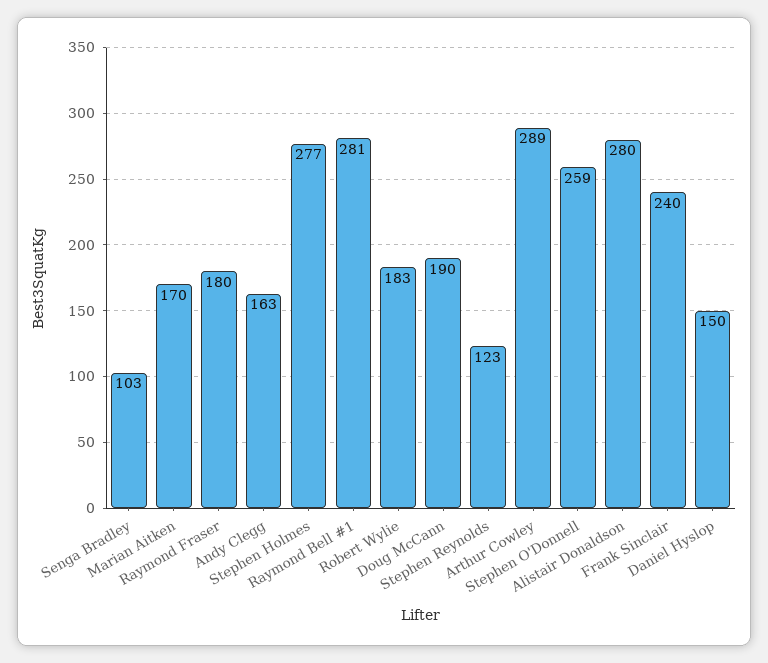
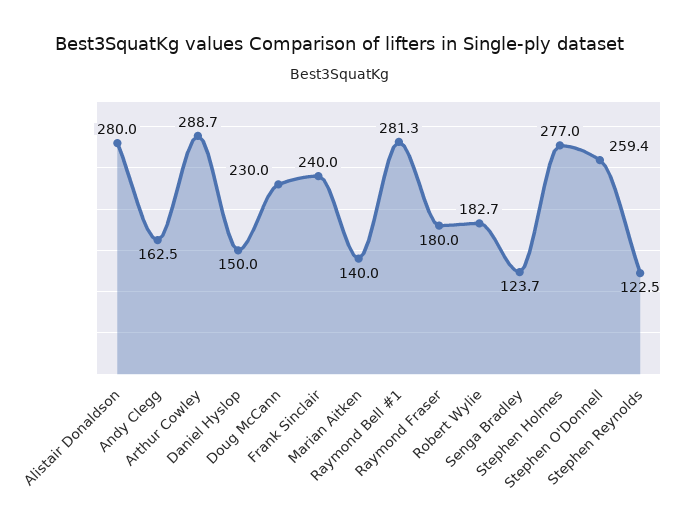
Senga Bradley: 103 -> 123.7
Marian Aitken: 170 -> 140
Doug McCann: 190 -> 230

